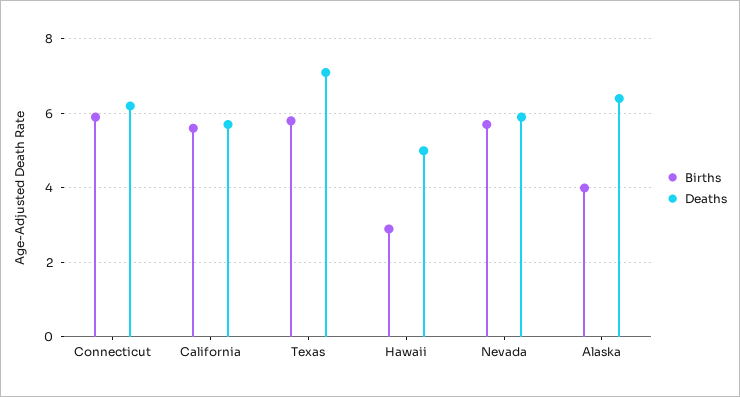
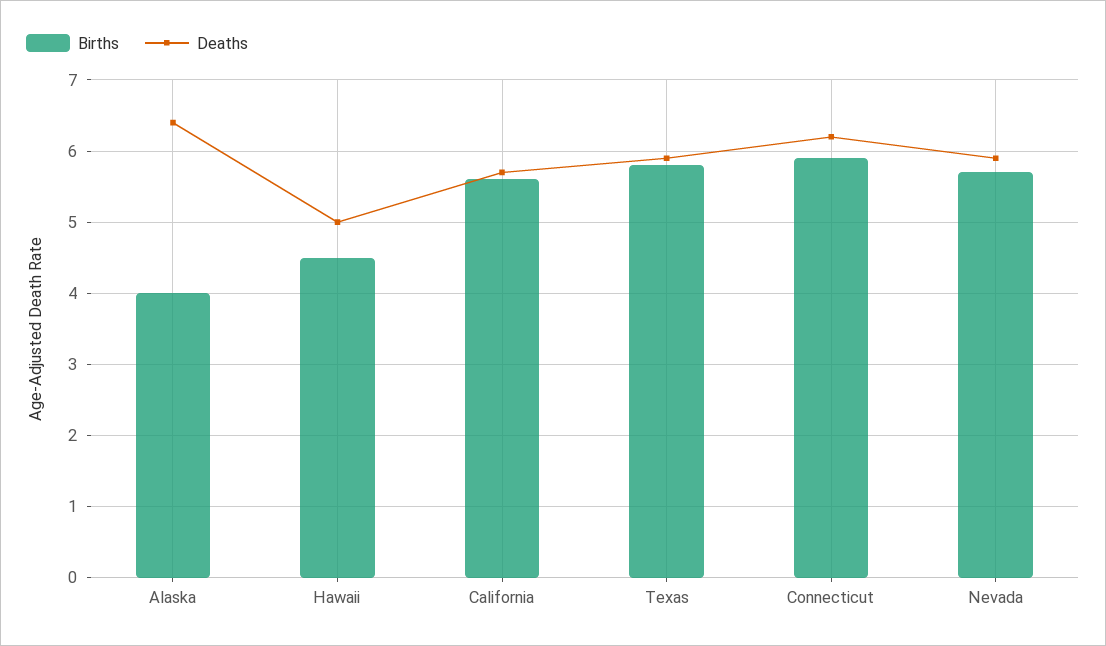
Deaths, Texas: 7 -> 5.9
Births, Hawaii: 3 -> 4.5

